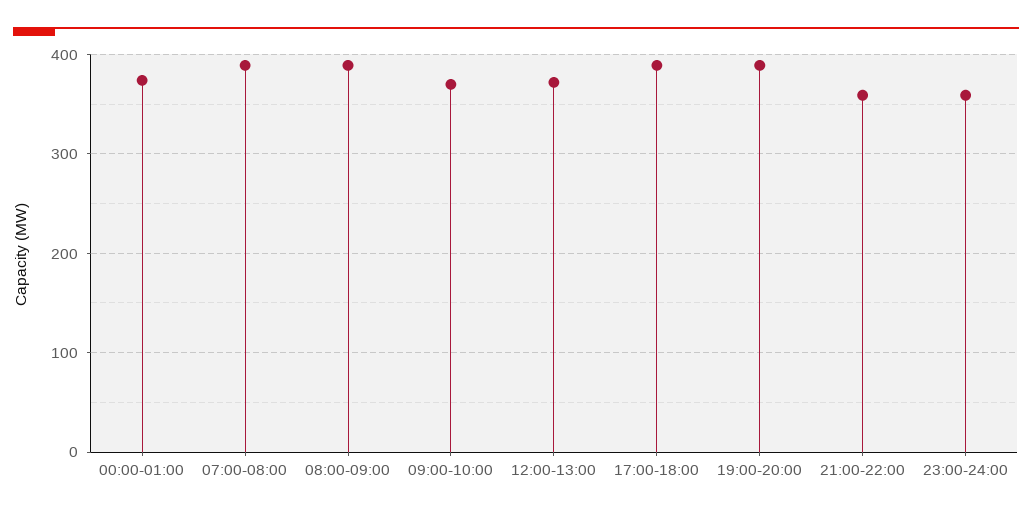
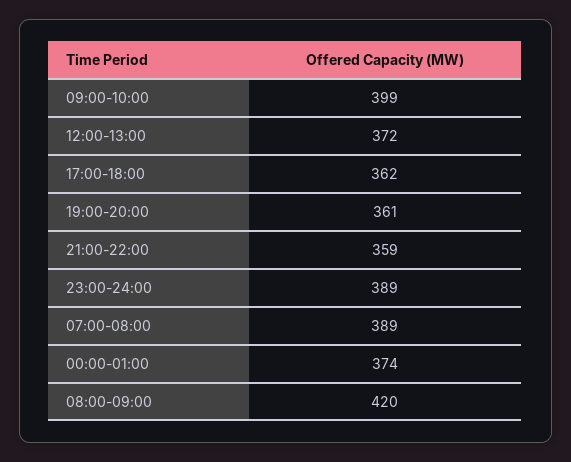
08:00-09:00: 390 -> 420
09:00-10:00: 370 -> 399
17:00-18:00: 390 -> 362
19:00-20:00: 390 -> 361
23:00-24:00: 360 -> 389

